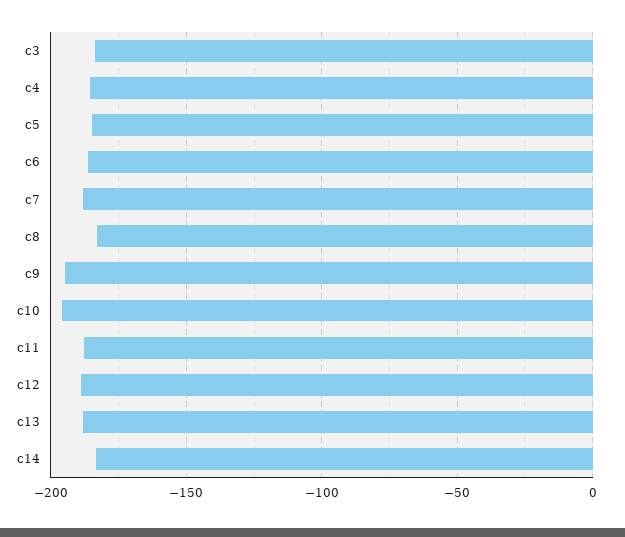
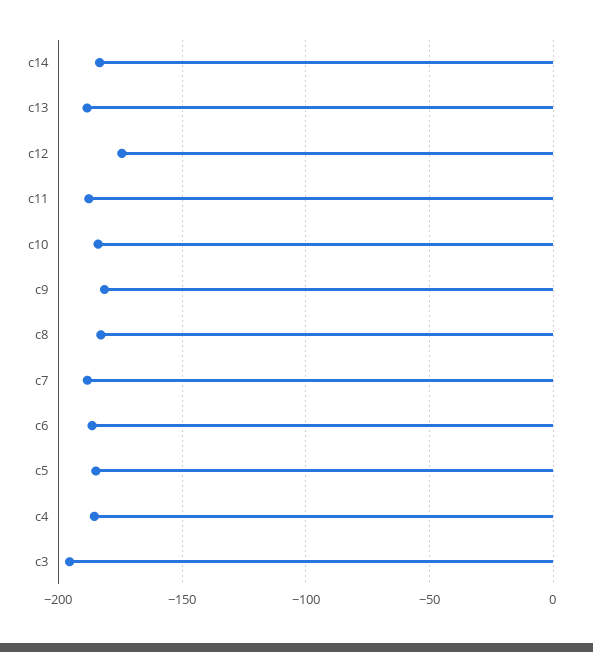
c3: -185 -> -195
c9: -195 -> -180
c10: -195 -> -185
c12: -190 -> -175

